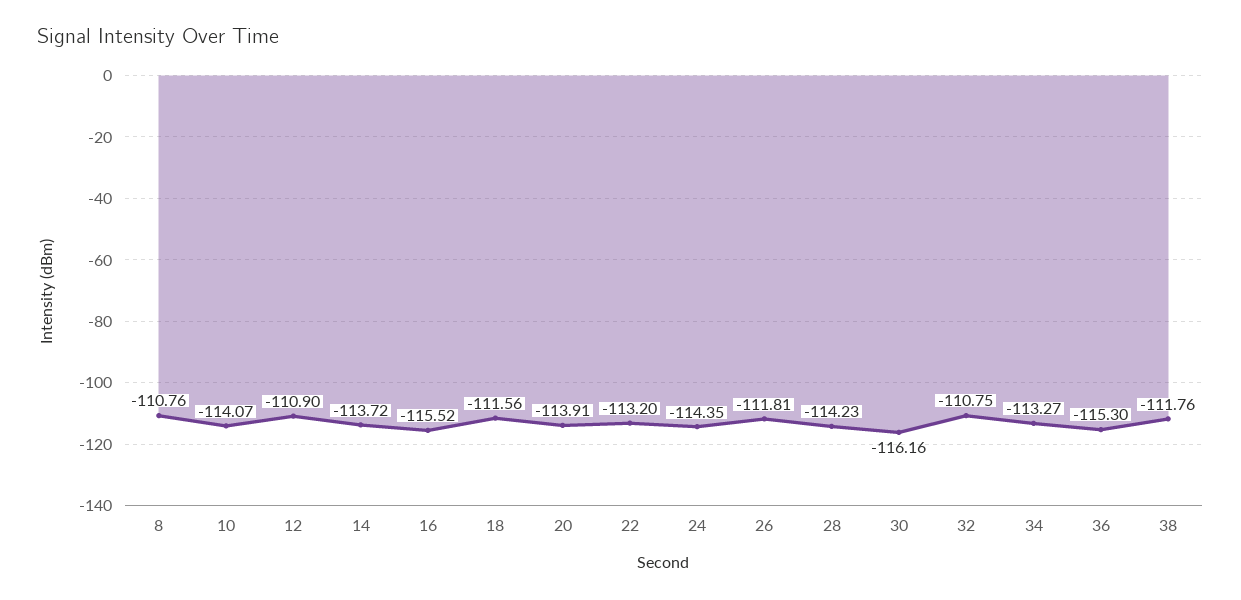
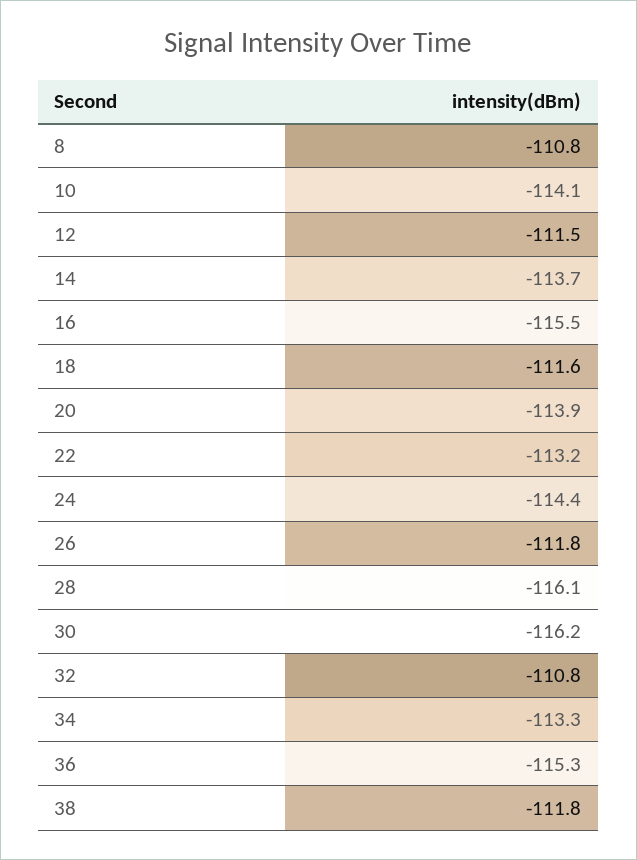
12: -110.9 -> -111.5
28: -114.23 -> -116.1

